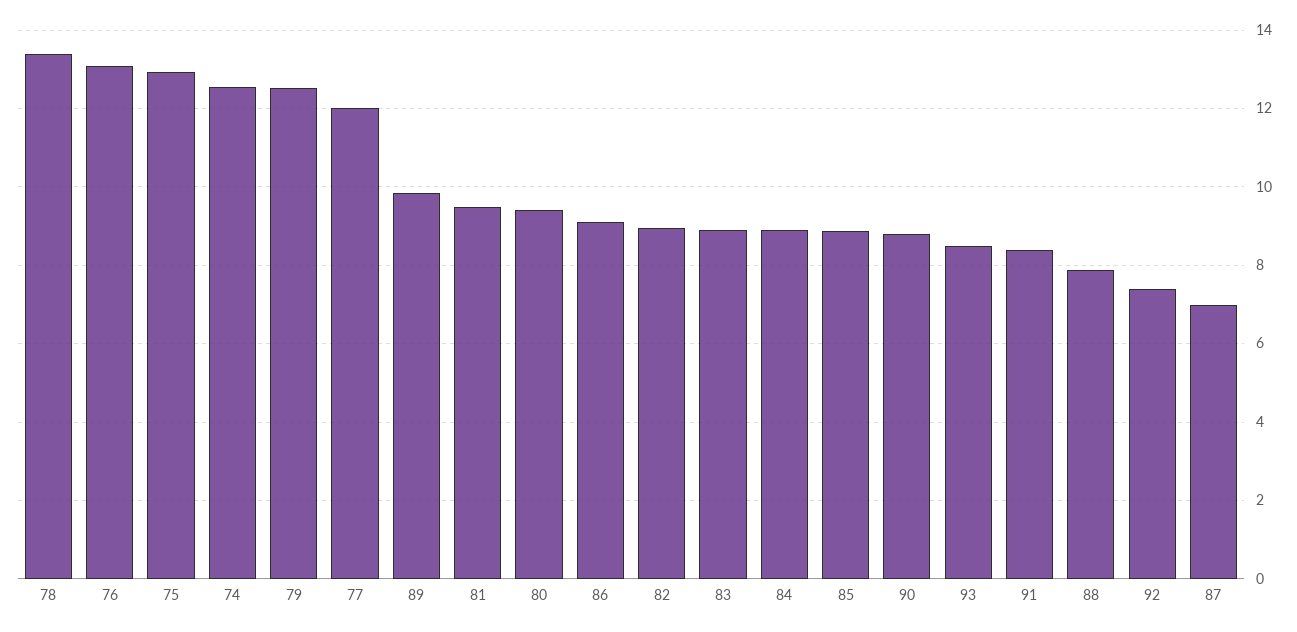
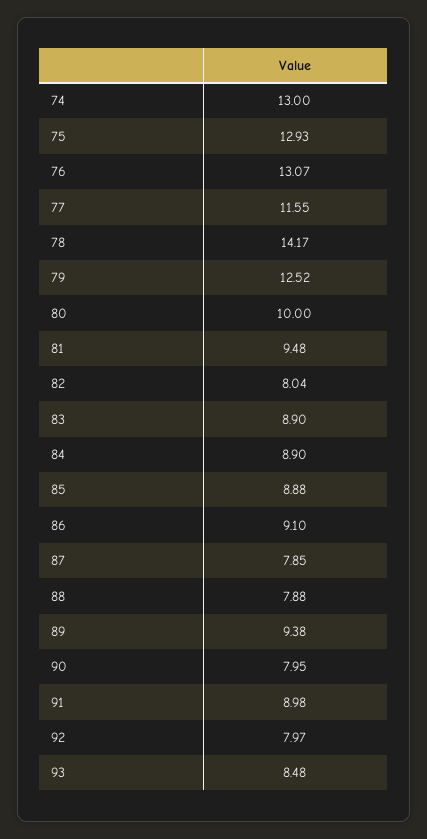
78: 13.4 -> 14.17
74: 12.6 -> 13
77: 12 -> 11.55
89: 9.8 -> 9.38
80: 9.4 -> 10
82: 9 -> 8.04
90: 8.8 -> 7.95
91: 8.4 -> 8.98
92: 7.4 -> 7.97
87: 7 -> 7.85

